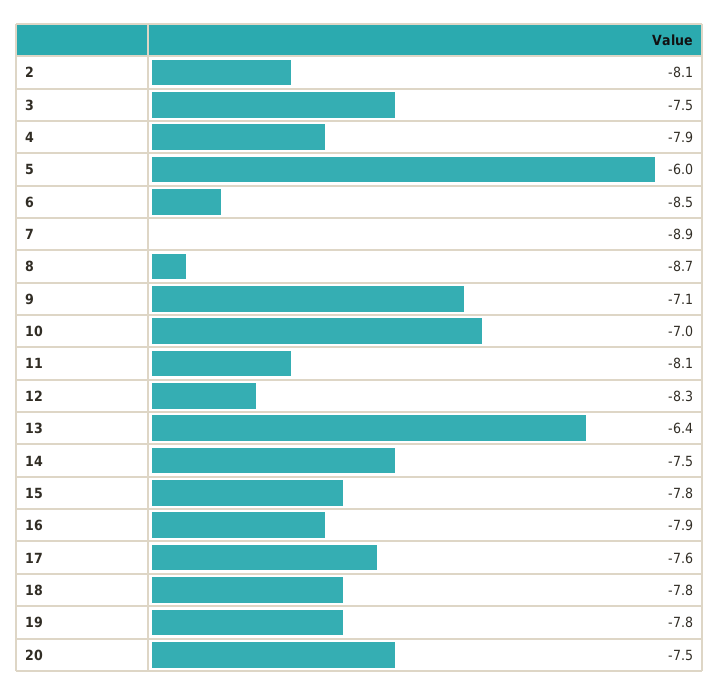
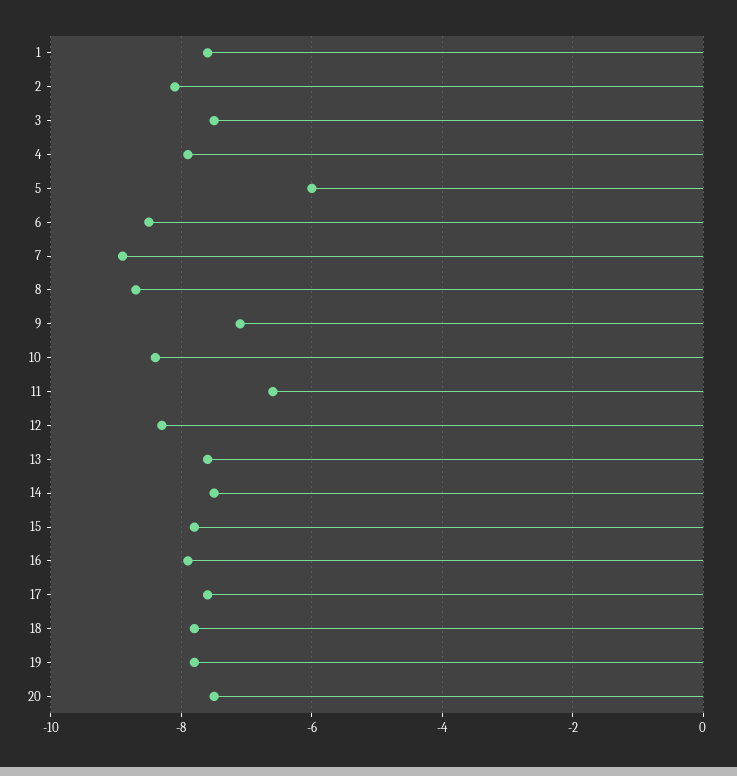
10: -7 -> -8.5
11: -8.1 -> -6.5
13: -6.4 -> -7.5
1: none -> -7.5

